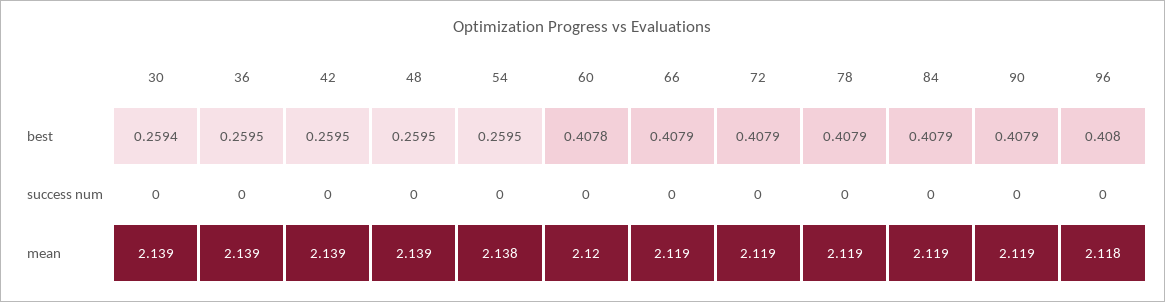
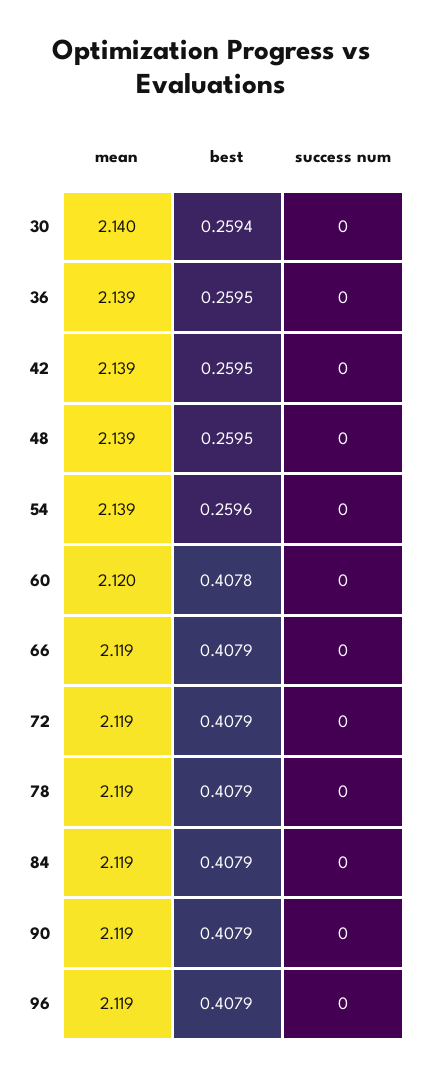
54, best: 0.2595 -> 0.2596
96, best: 0.408 -> 0.4079
30, mean: 2.139 -> 2.14
54, mean: 2.138 -> 2.139
96, mean: 2.118 -> 2.119

